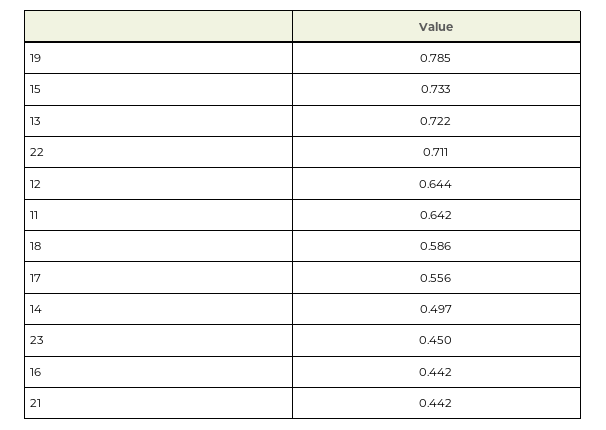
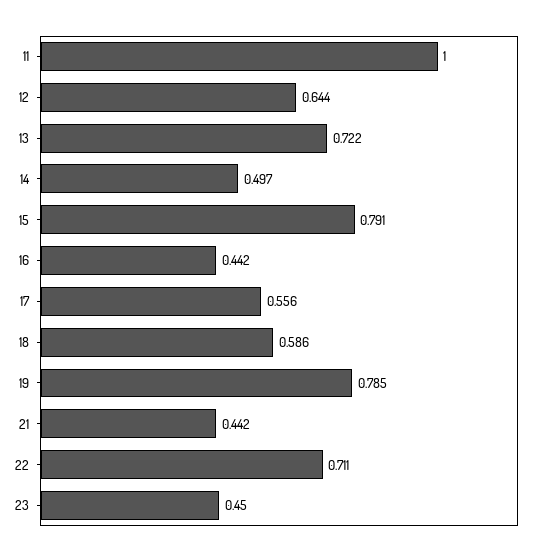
15: 0.733 -> 0.791
11: 0.642 -> 1

